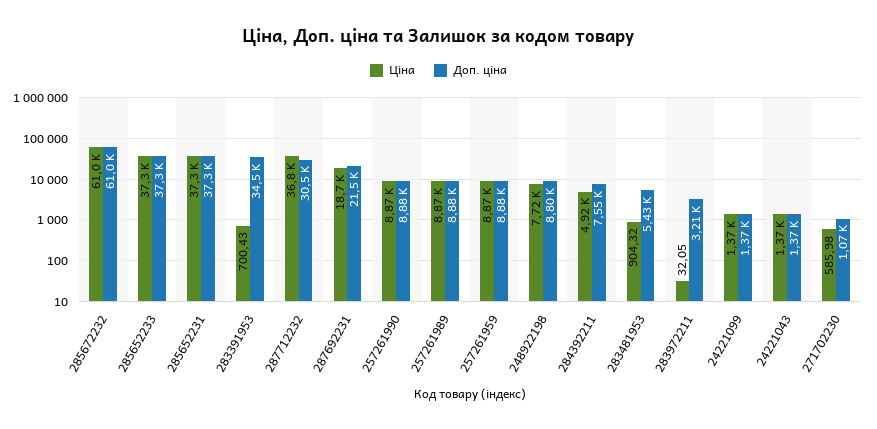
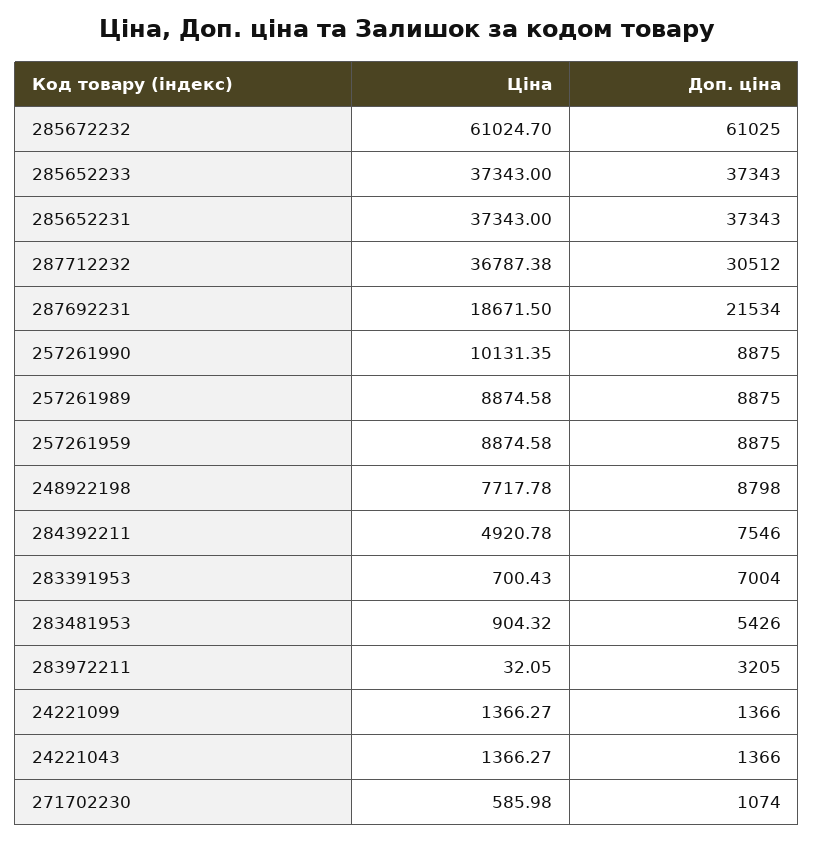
Доп. ціна, 283391953: 34500 -> 7004
Ціна, 257261990: 8870 -> 10131.35

